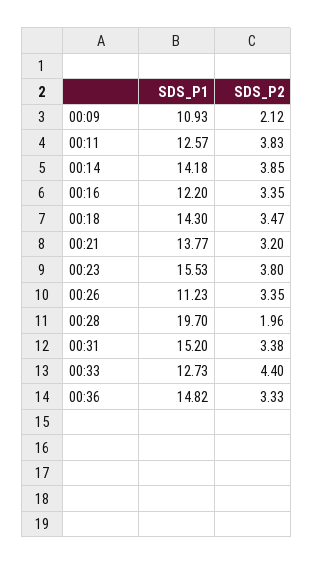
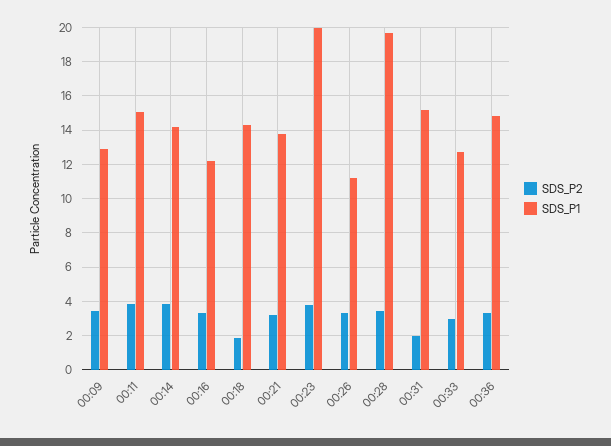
SDS_P1, 00:09: 10.93 -> 13
SDS_P2, 00:09: 2.12 -> 3.5
SDS_P1, 00:11: 12.57 -> 15
SDS_P2, 00:18: 3.47 -> 2
SDS_P1, 00:23: 15.53 -> 20
SDS_P2, 00:28: 1.96 -> 3.5
SDS_P2, 00:31: 3.38 -> 2
SDS_P2, 00:33: 4.4 -> 3

